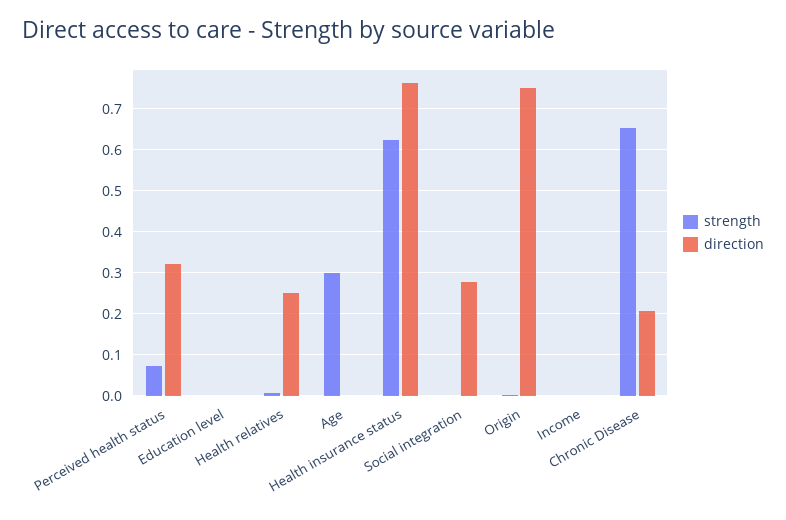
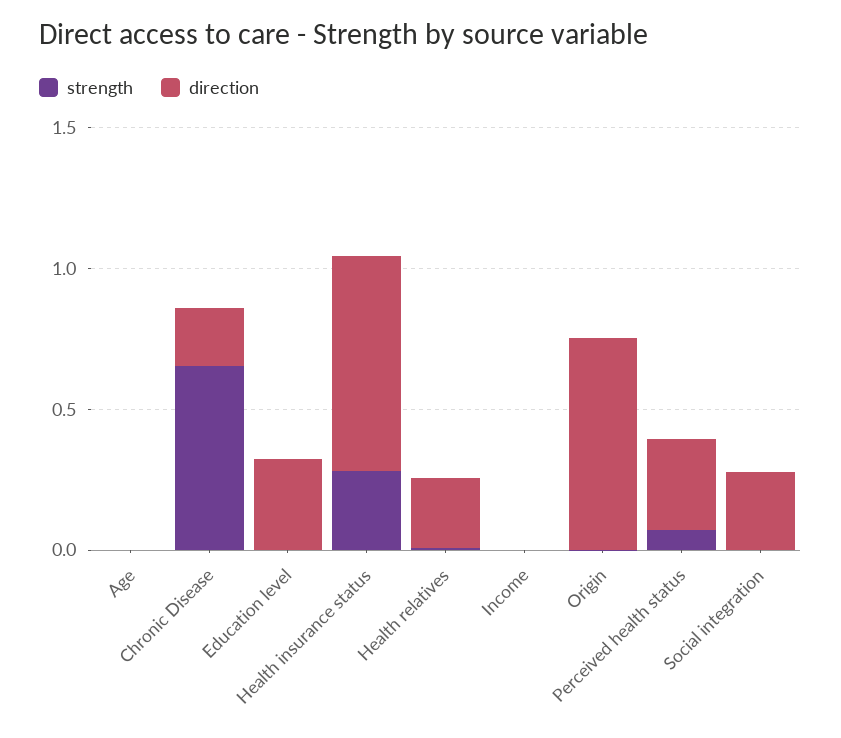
direction, Education level: 0 -> 0.3
strength, Age: 0.3 -> 0
strength, Health insurance status: 0.62 -> 0.3

